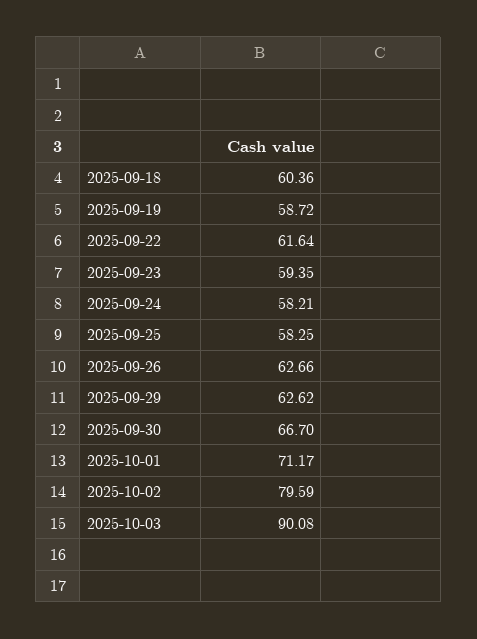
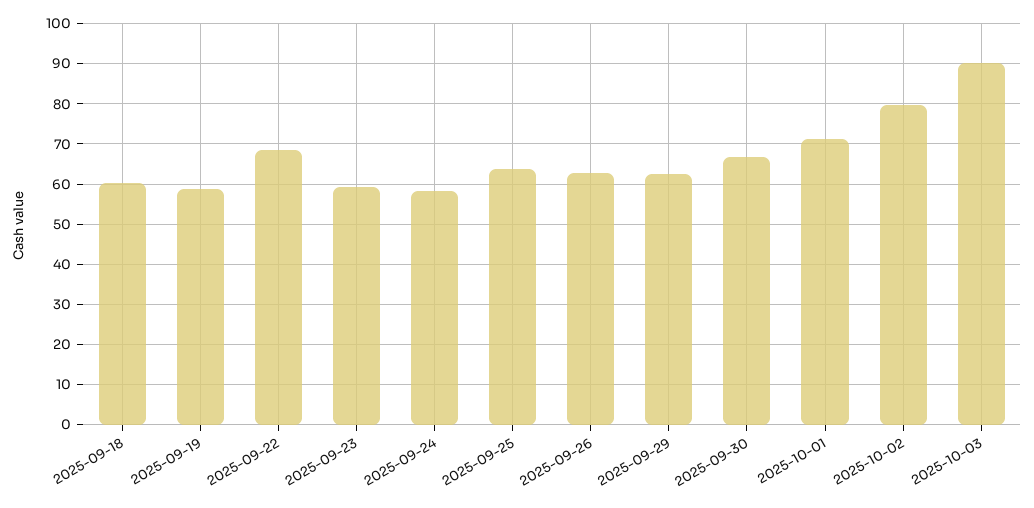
2025-09-22: 61.64 -> 68
2025-09-25: 58.25 -> 64

